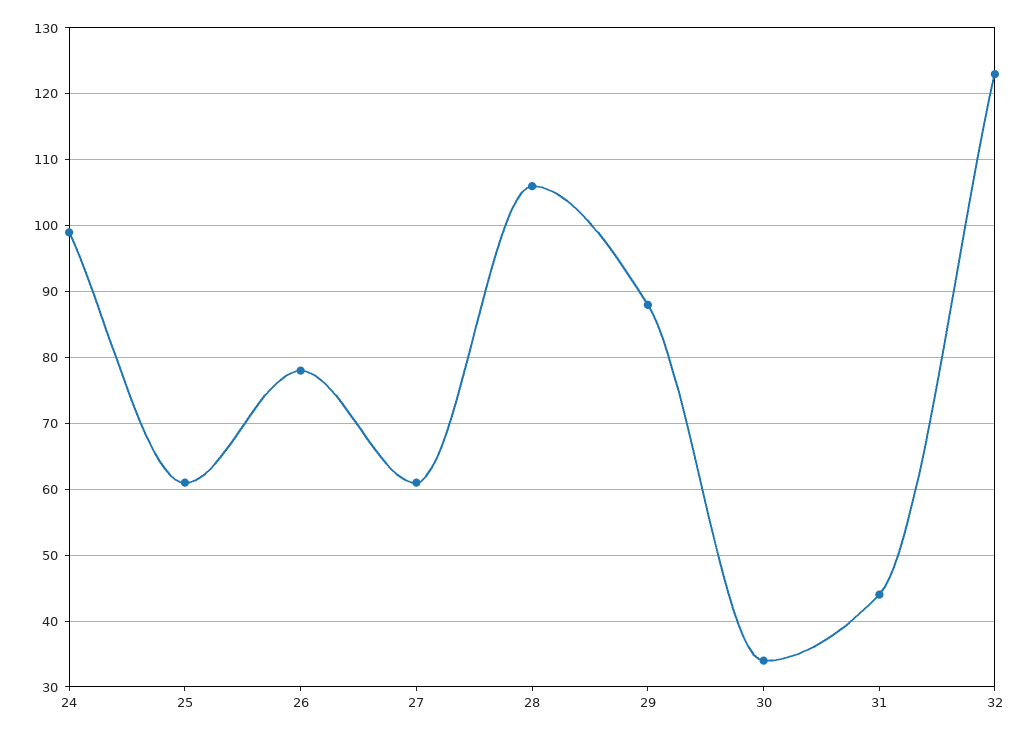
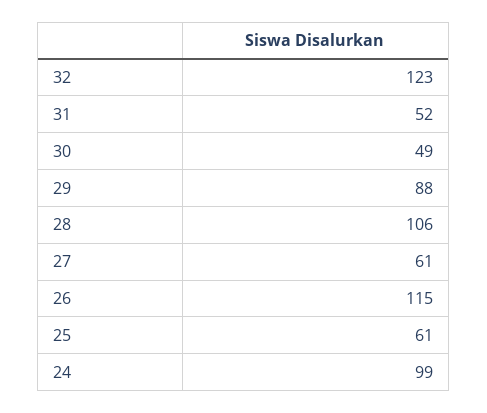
26: 78 -> 115
30: 34 -> 49
31: 44 -> 52

